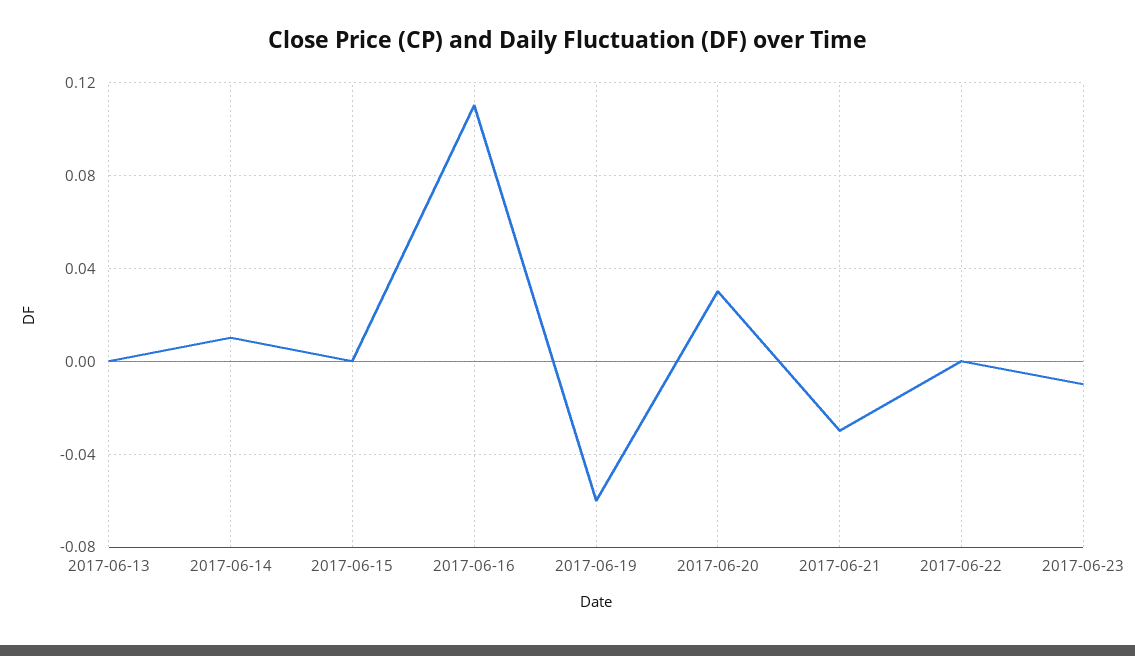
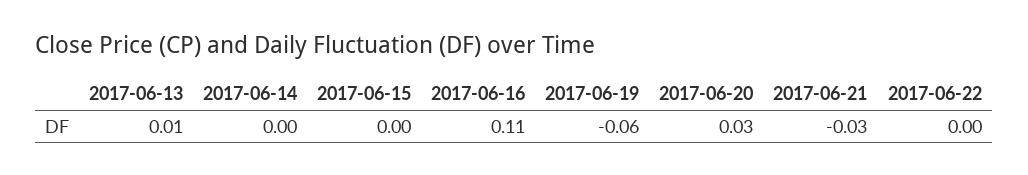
2017-06-13: 0 -> 0.01
2017-06-14: 0.01 -> 0
2017-06-23: -0.01 -> none

